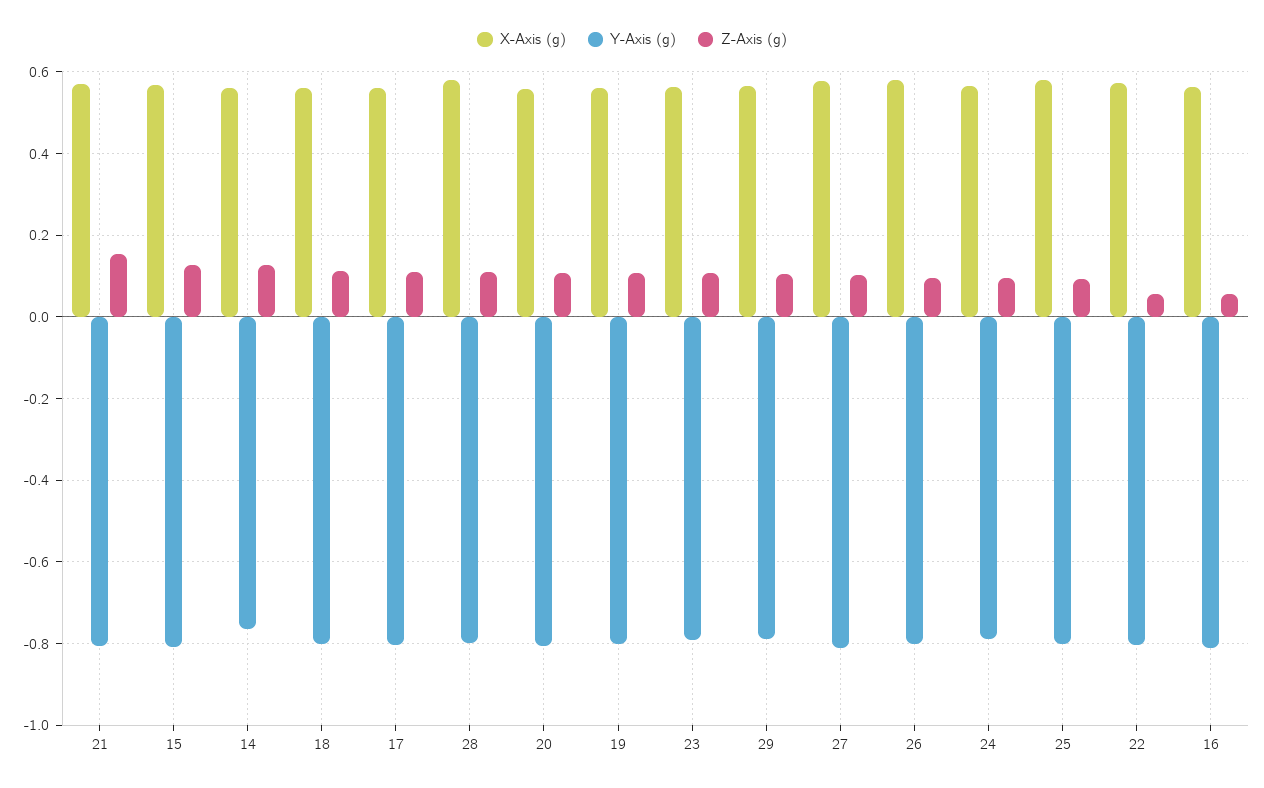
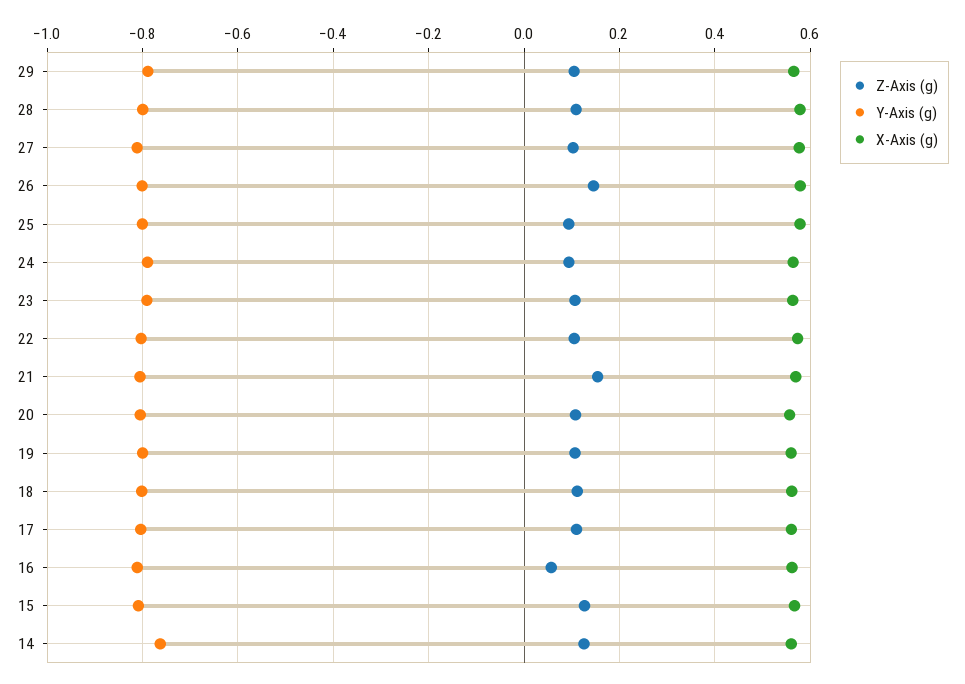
Z-Axis (g), 26: 0.1 -> 0.14
Z-Axis (g), 22: 0.06 -> 0.1

